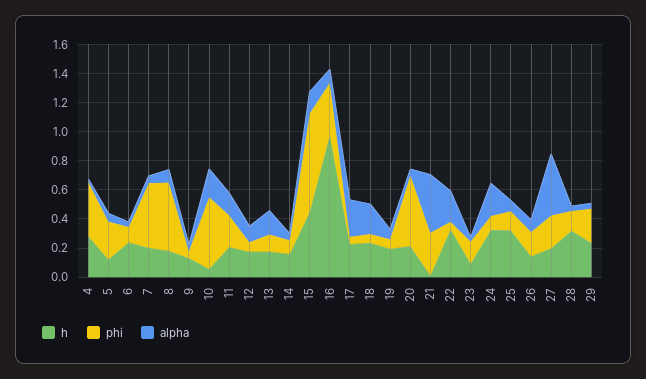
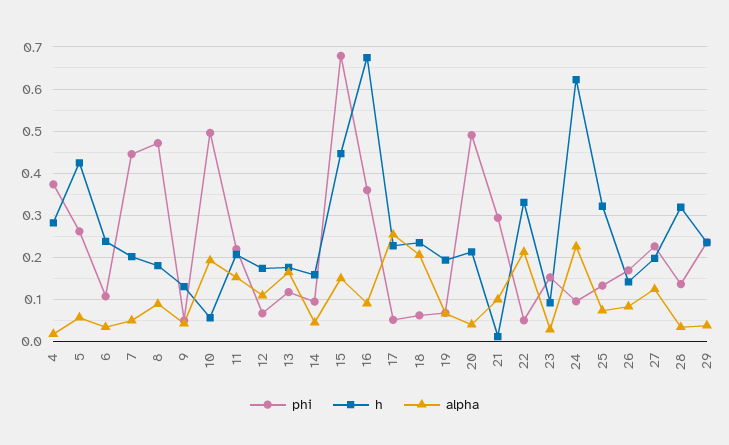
h, 5: 0.1 -> 0.42
h, 16: 1 -> 0.68
alpha, 21: 0.4 -> 0.1
h, 24: 0.3 -> 0.62
alpha, 27: 0.4 -> 0.12

